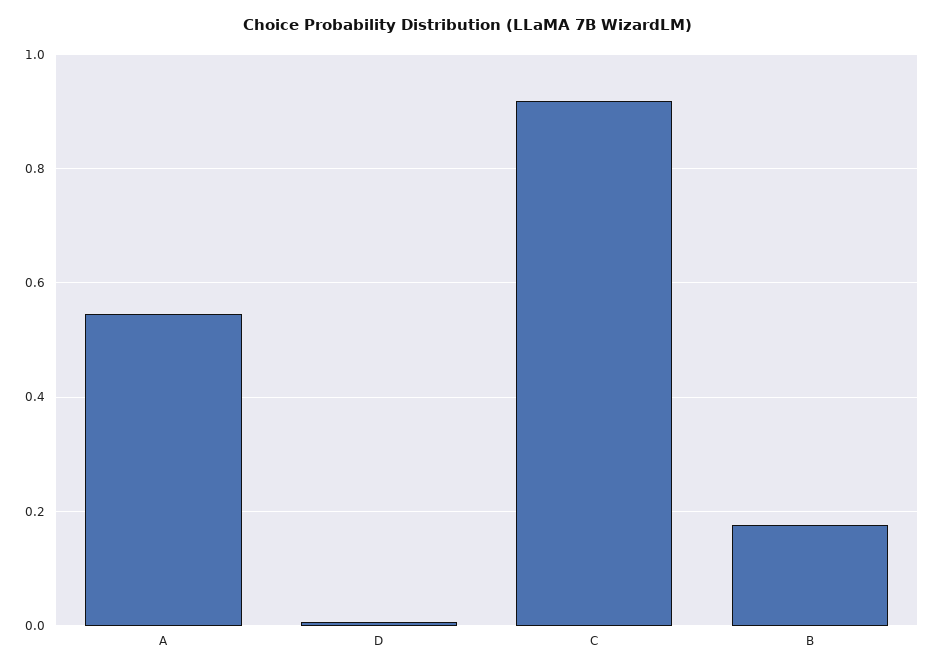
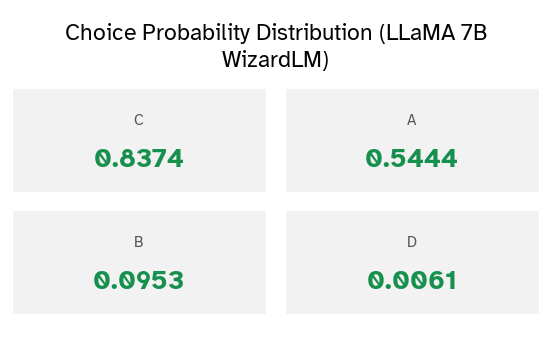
C: 0.92 -> 0.8374
B: 0.18 -> 0.0953

